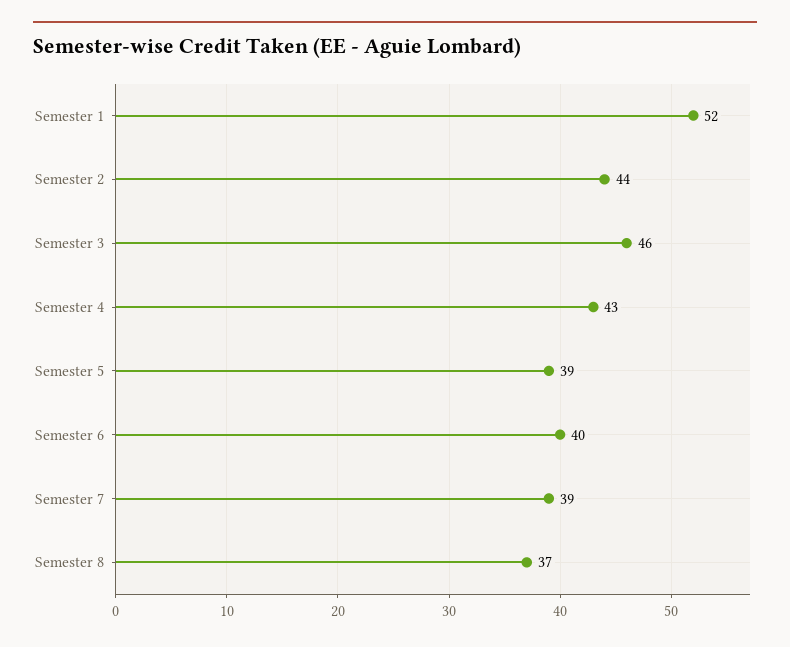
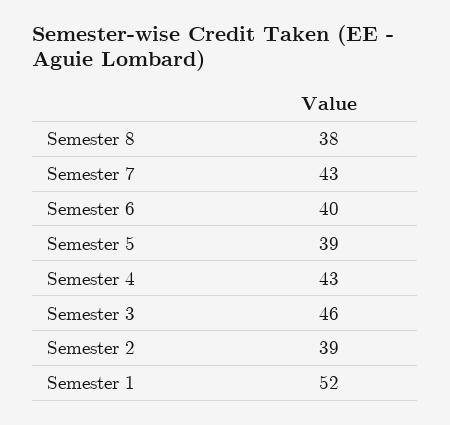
Semester 2: 44 -> 39
Semester 7: 39 -> 43
Semester 8: 37 -> 38

